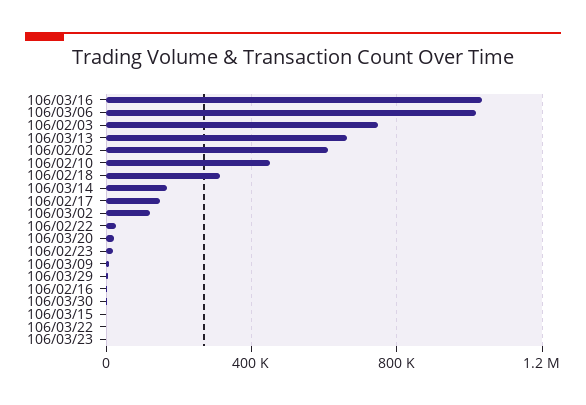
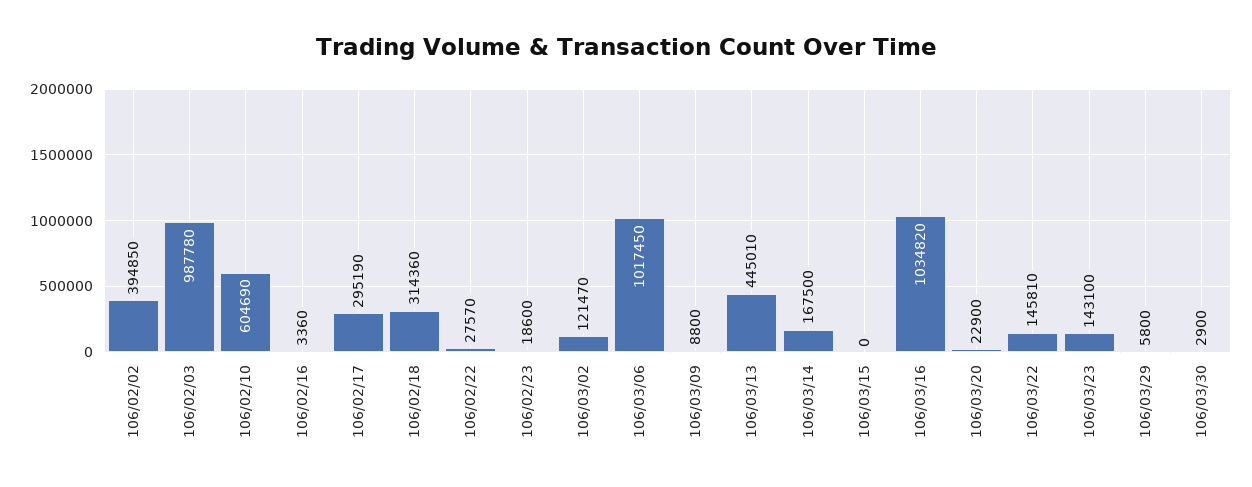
106/02/03: 750000 -> 987780
106/03/13: 650000 -> 445010
106/02/02: 600000 -> 394850
106/02/10: 450000 -> 604690
106/02/17: 150000 -> 295190
106/03/22: 0 -> 145810
106/03/23: 0 -> 143100

